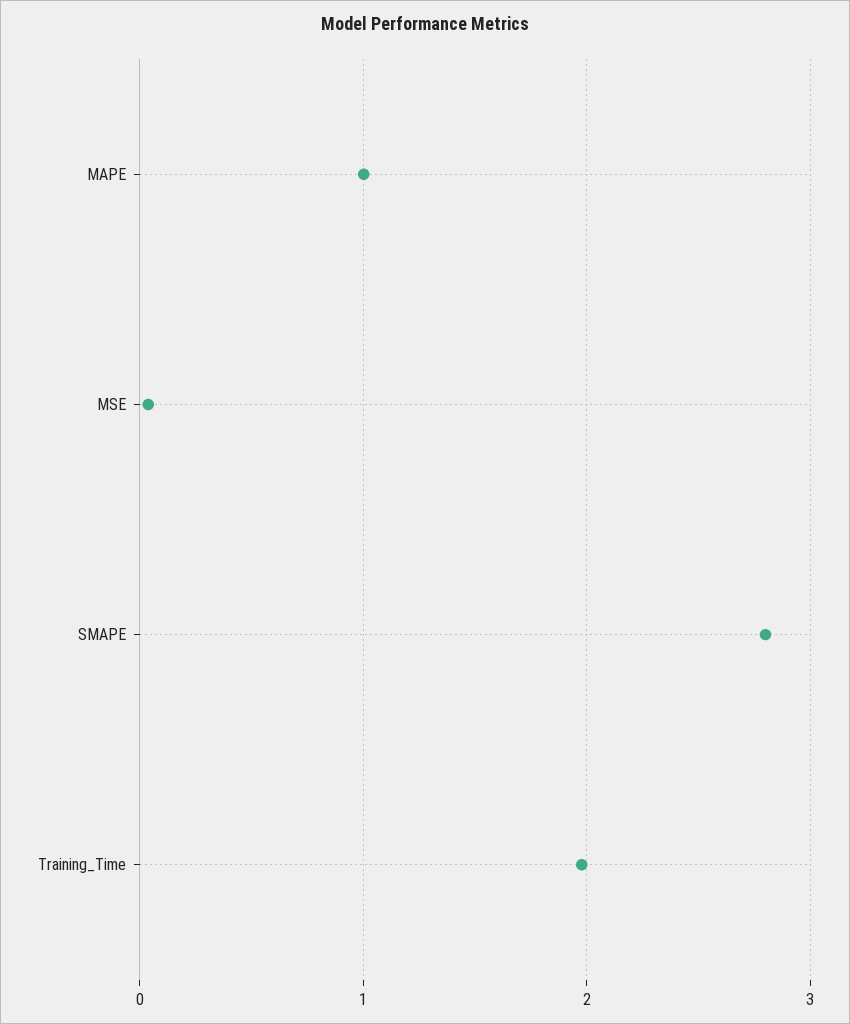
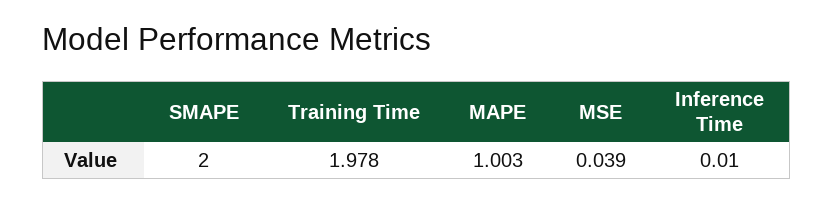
SMAPE: 2.8 -> 2
Inference Time: none -> 0.01

